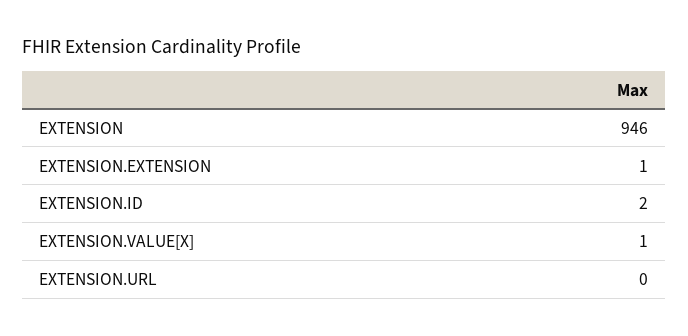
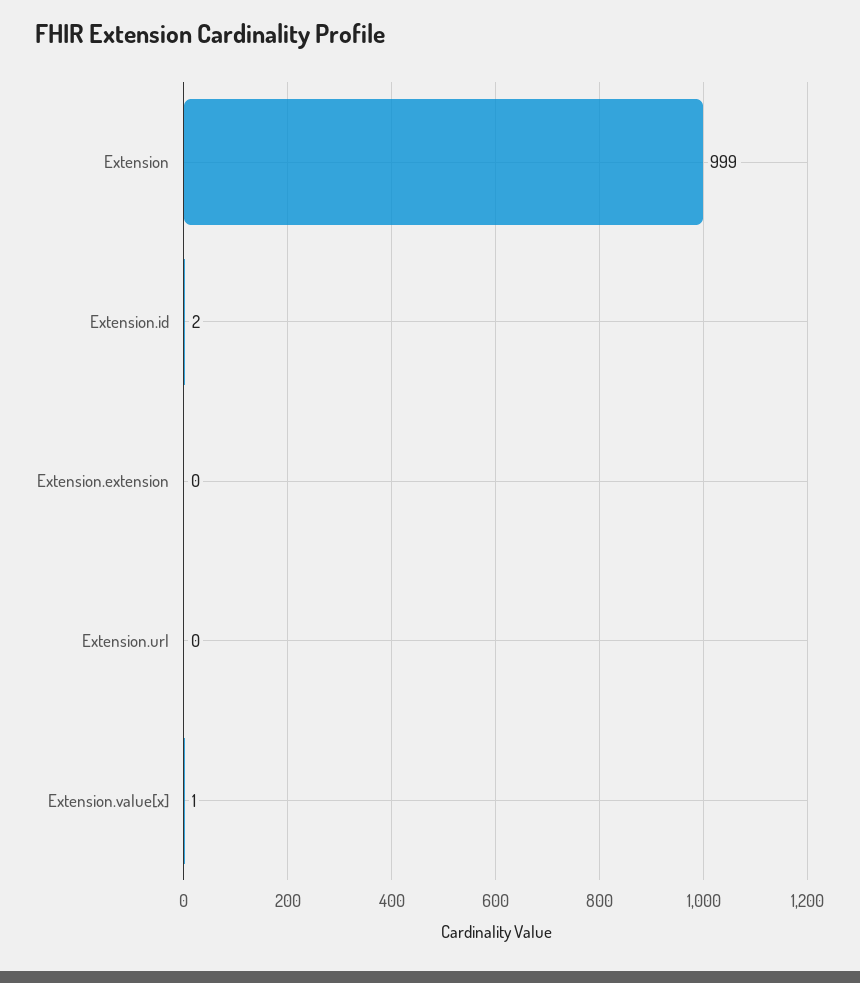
EXTENSION: 946 -> 999
EXTENSION.EXTENSION: 1 -> 0

